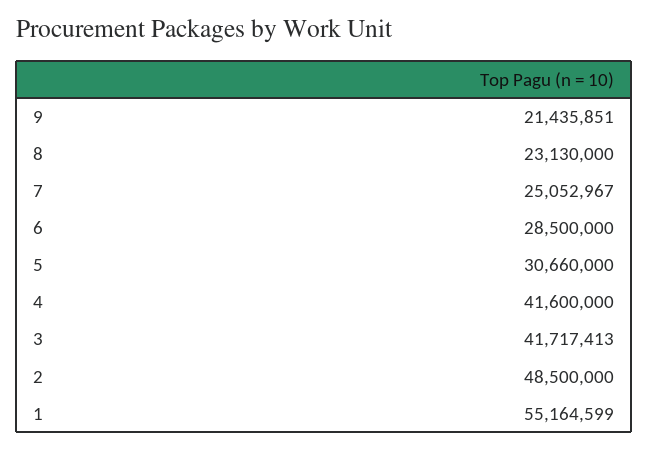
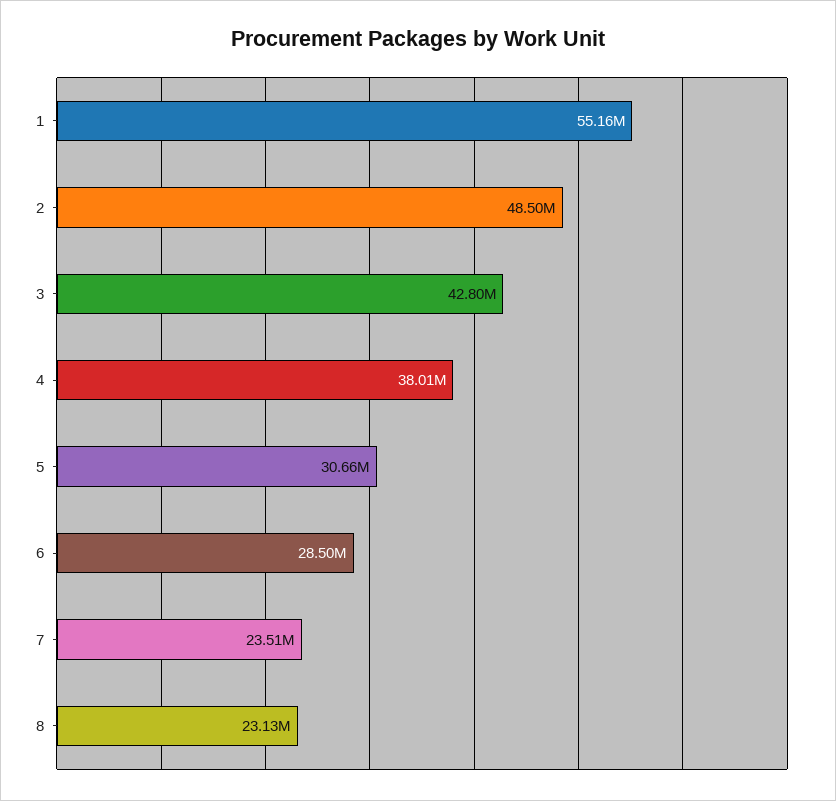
9: 21435851 -> none
7: 25052967 -> 23510000
4: 41600000 -> 38010000
3: 41717413 -> 42800000

